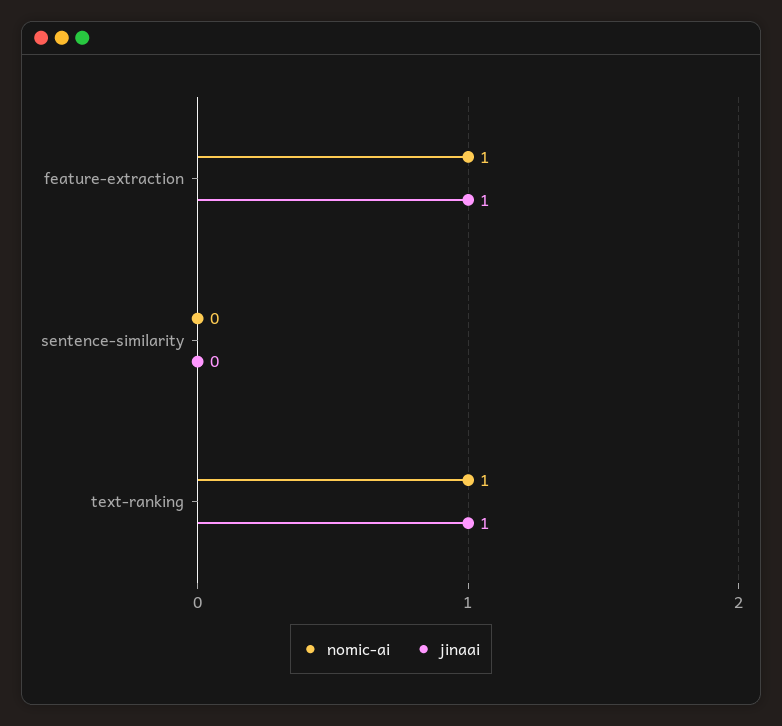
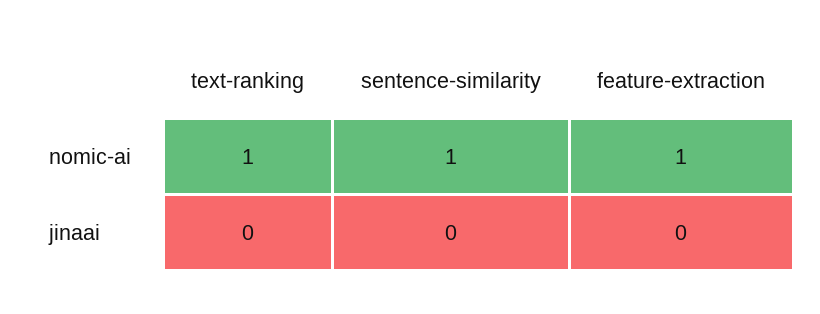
jinaai, feature-extraction: 1 -> 0
nomic-ai, sentence-similarity: 0 -> 1
jinaai, text-ranking: 1 -> 0

